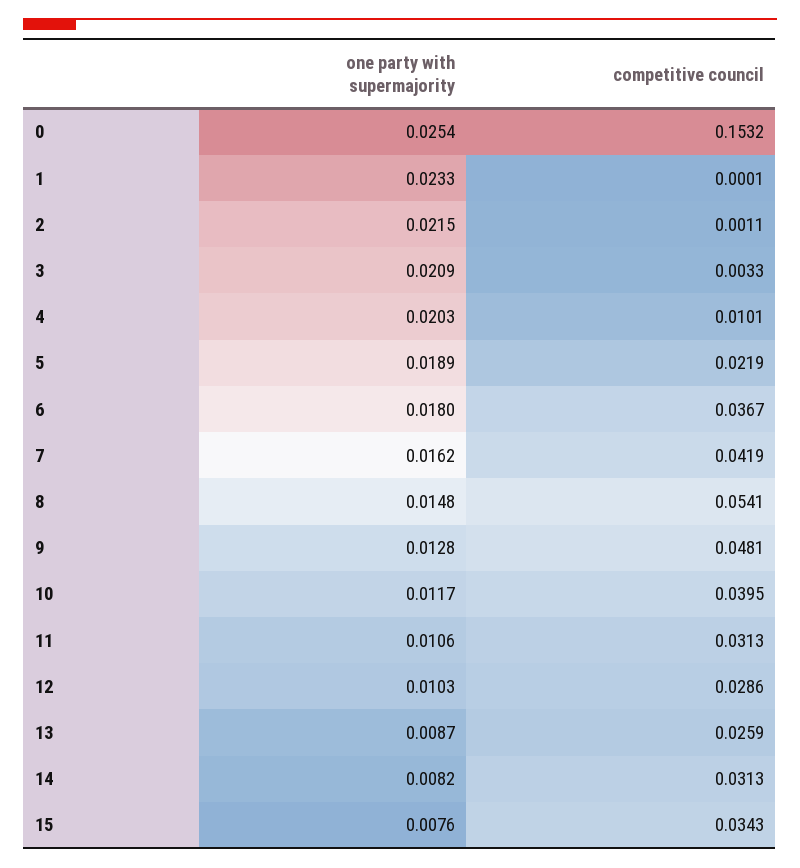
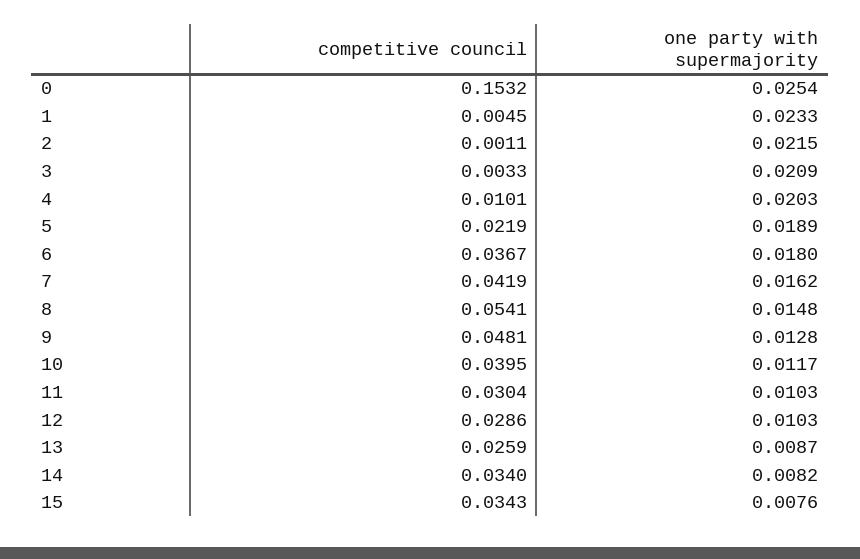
competitive council, 1: 0.0001 -> 0.0045
one party with supermajority, 11: 0.0106 -> 0.0103
competitive council, 11: 0.0313 -> 0.0304
competitive council, 14: 0.0313 -> 0.034

